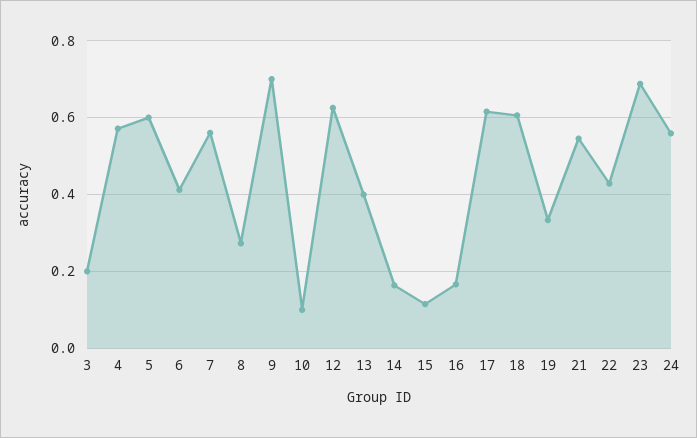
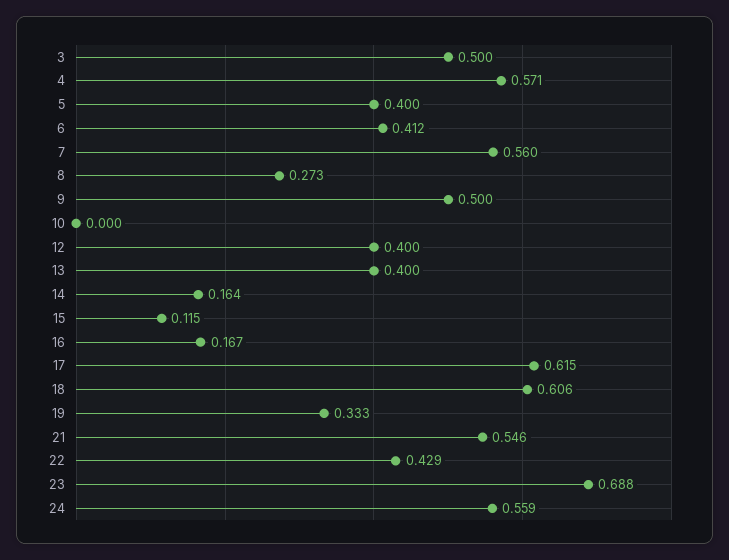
3: 0.2 -> 0.5
5: 0.6 -> 0.4
9: 0.7 -> 0.5
10: 0.1 -> 0
12: 0.62 -> 0.4

